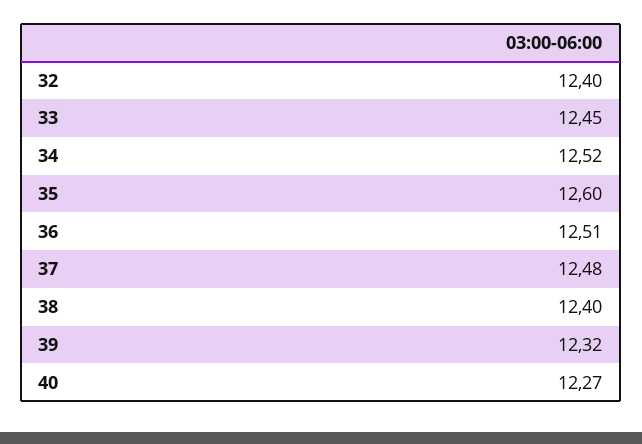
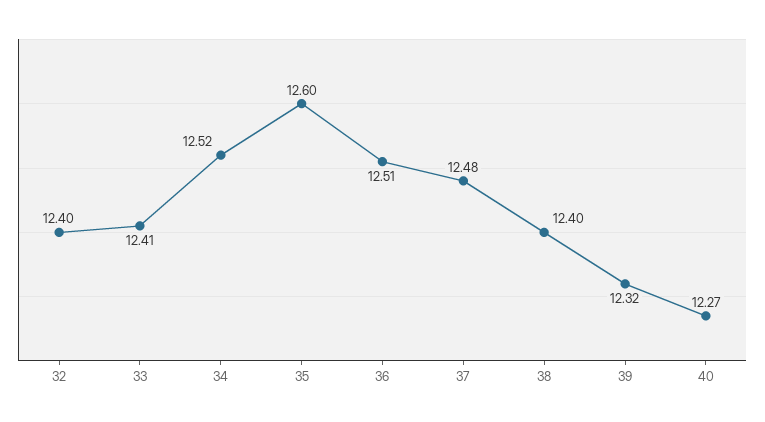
33: 12.45 -> 12.41

